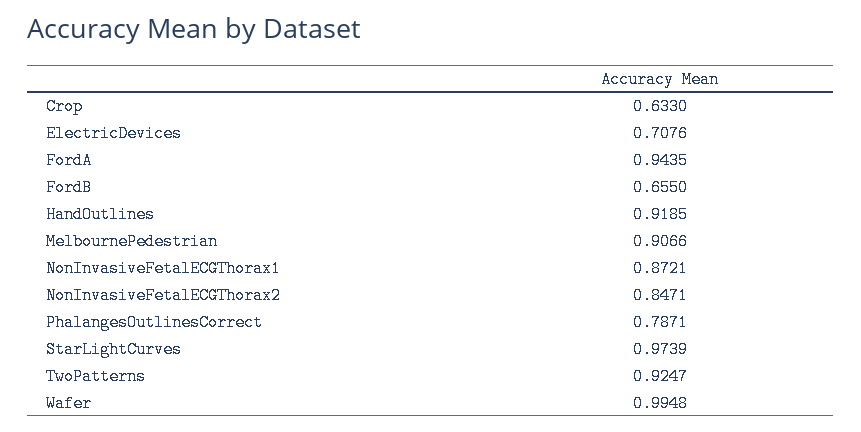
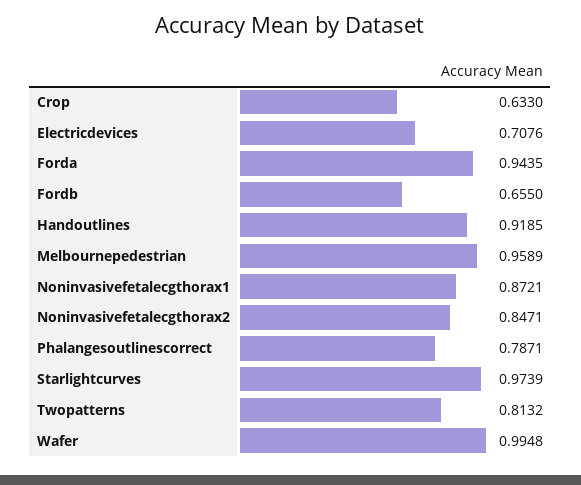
MelbournePedestrian: 0.9066 -> 0.9589
TwoPatterns: 0.9247 -> 0.8132

